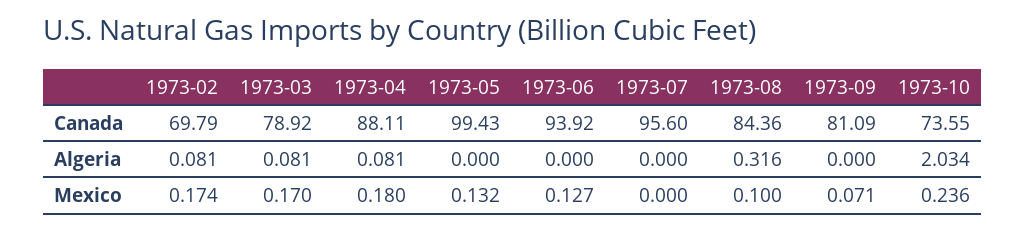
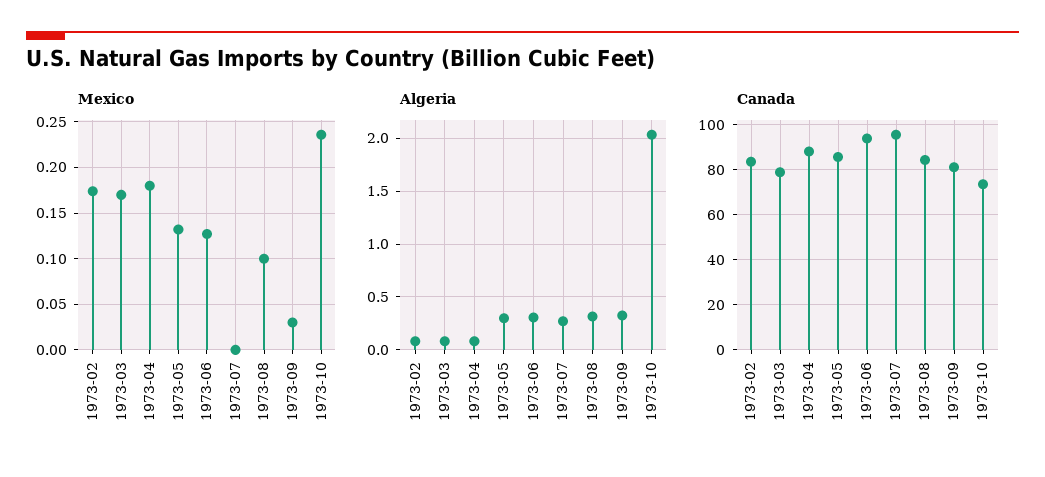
Canada, 1973-02: 69.79 -> 85
Canada, 1973-05: 99.43 -> 85
Algeria, 1973-05: 0 -> 0.3
Algeria, 1973-06: 0 -> 0.3
Algeria, 1973-07: 0 -> 0.3
Algeria, 1973-09: 0 -> 0.3
Mexico, 1973-09: 0.071 -> 0.03

